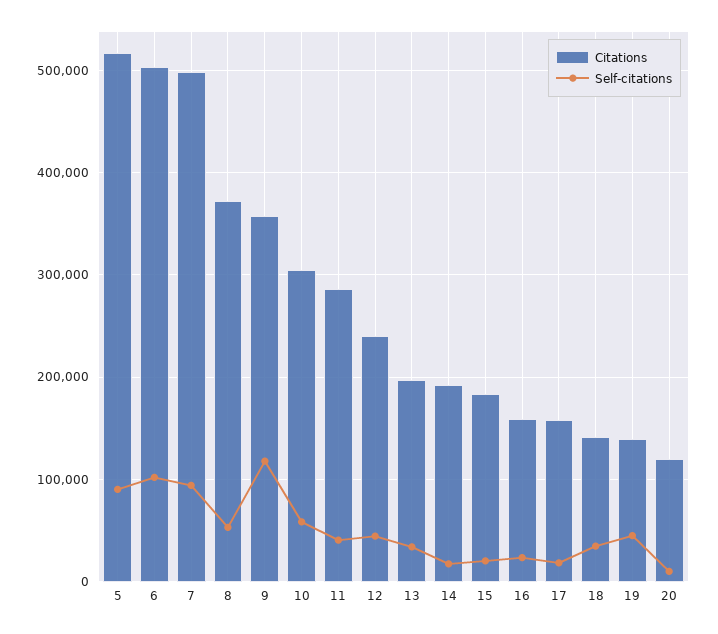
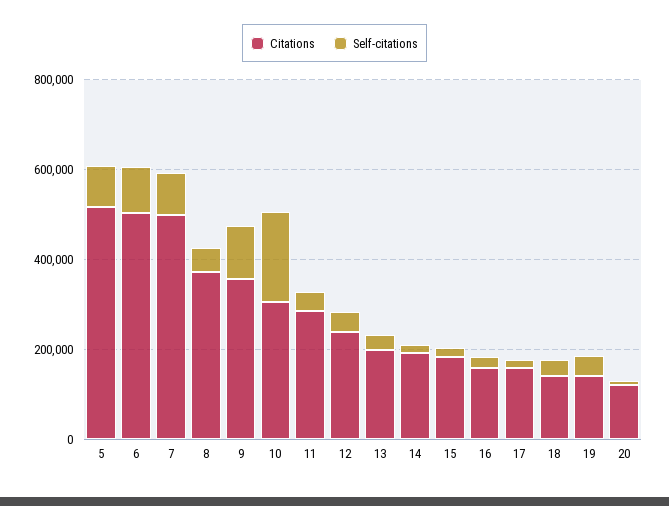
Self-citations, 10: 60000 -> 200000

